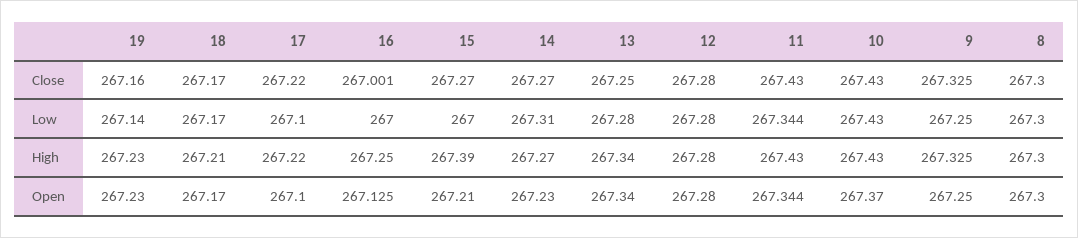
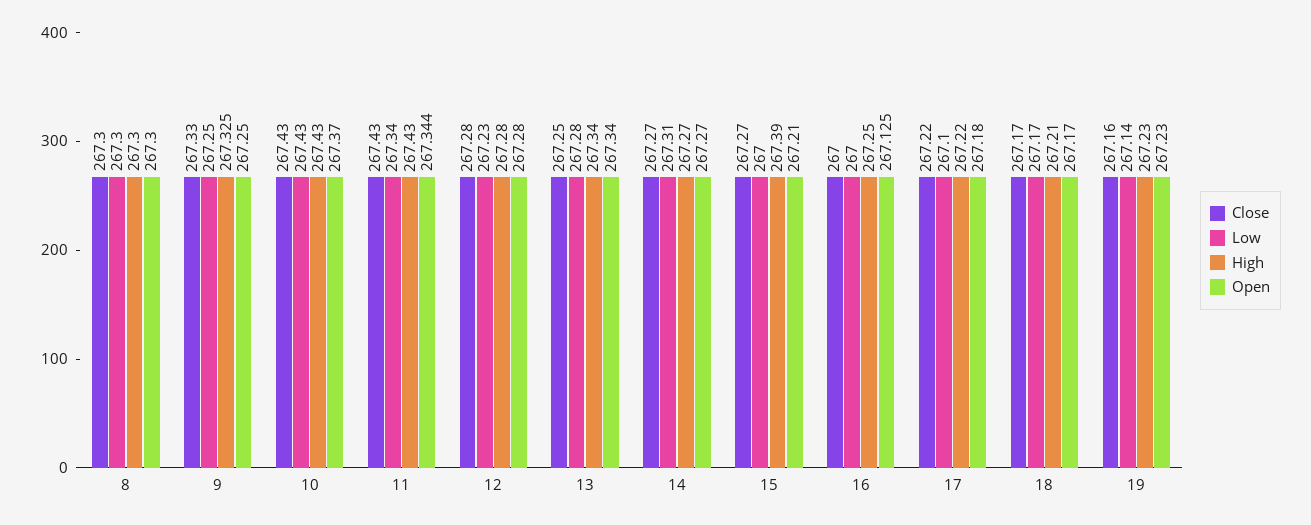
Low, 12: 267.28 -> 267.23
Open, 17: 267.1 -> 267.18
Open, 14: 267.23 -> 267.27

